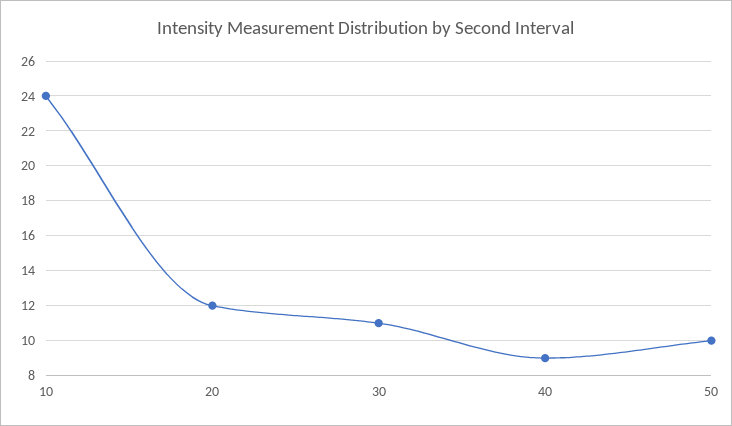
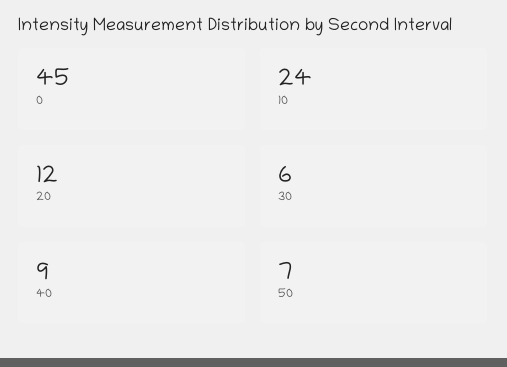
30: 11 -> 6
50: 10 -> 7
0: none -> 45

